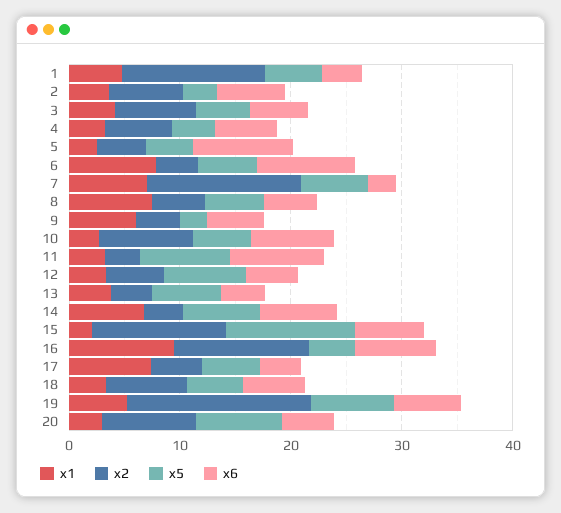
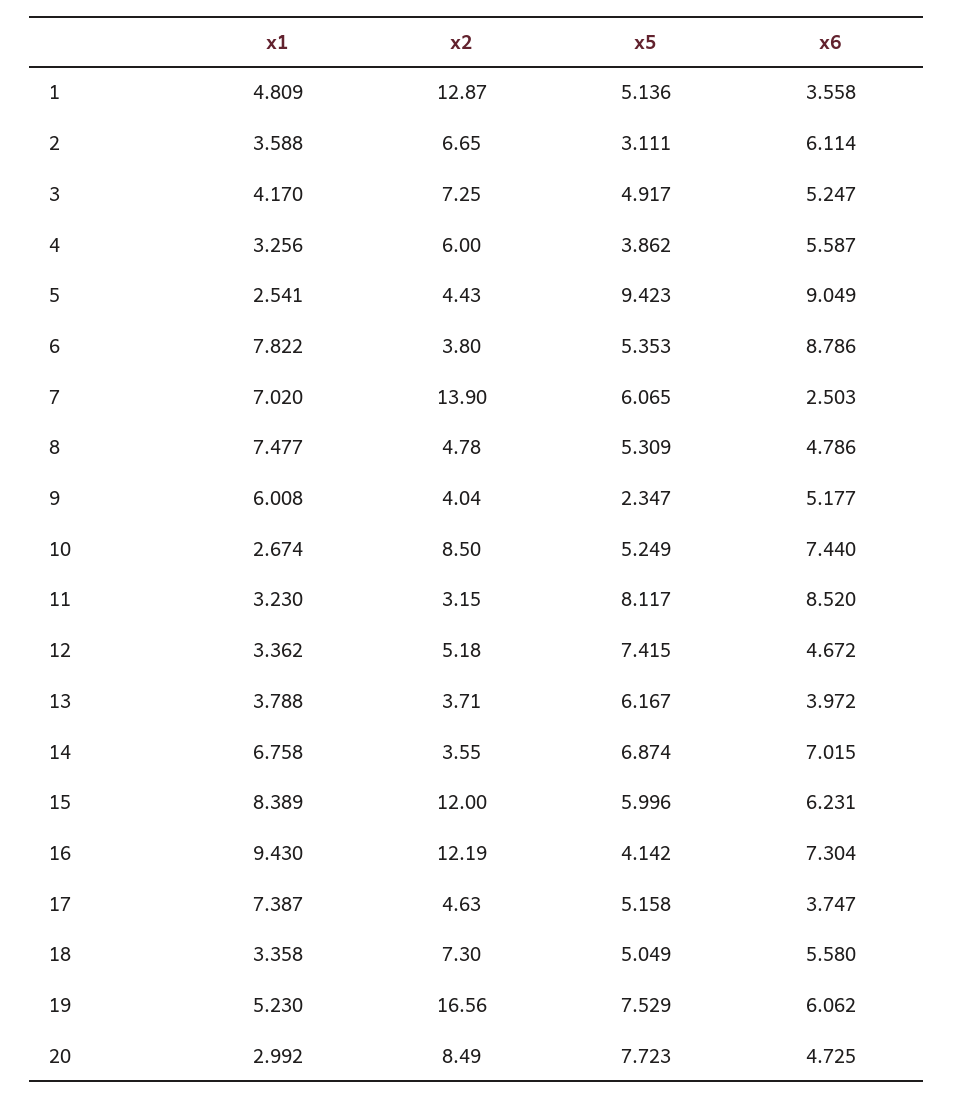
x5, 5: 4 -> 9.423
x1, 15: 2 -> 8.389
x5, 15: 12 -> 5.996

